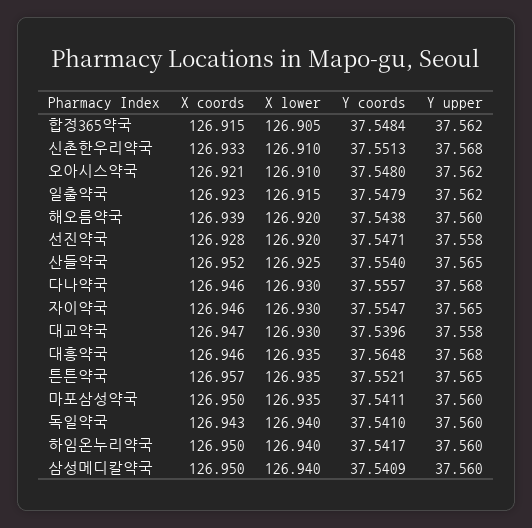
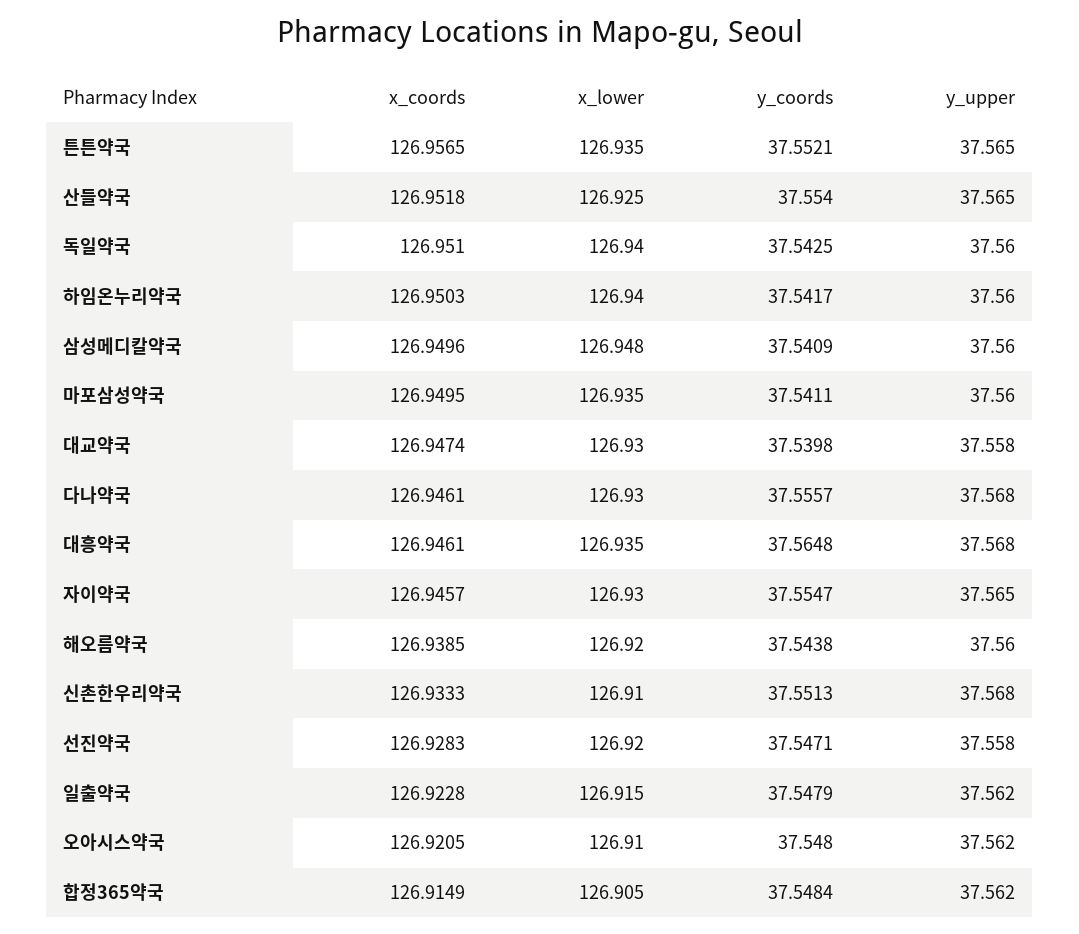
Y coords, 대교약국: 37.5396 -> 37.5398
X coords, 독일약국: 126.943 -> 126.951
Y coords, 독일약국: 37.541 -> 37.5425
X lower, 삼성메디칼약국: 126.94 -> 126.948

